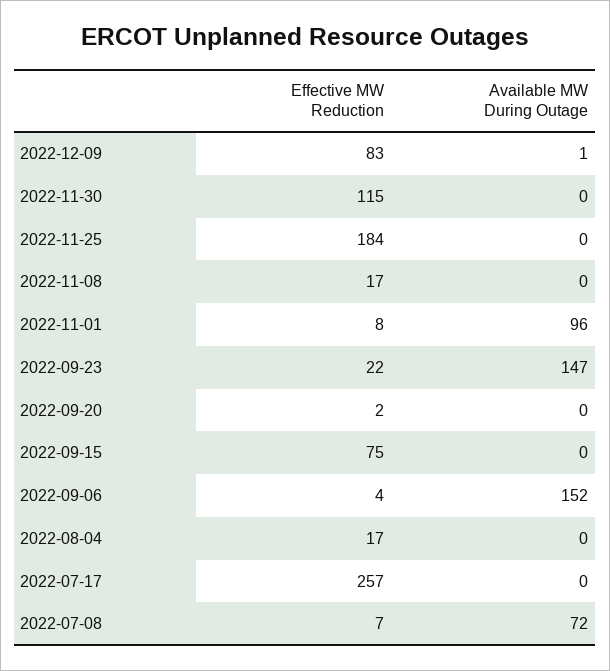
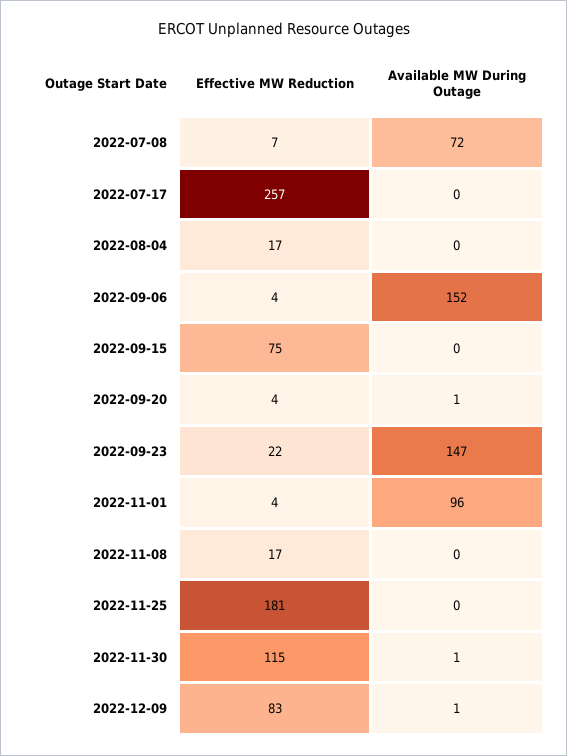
Available MW During Outage, 2022-11-30: 0 -> 1
Effective MW Reduction, 2022-11-25: 184 -> 181
Effective MW Reduction, 2022-11-01: 8 -> 4
Effective MW Reduction, 2022-09-20: 2 -> 4
Available MW During Outage, 2022-09-20: 0 -> 1

